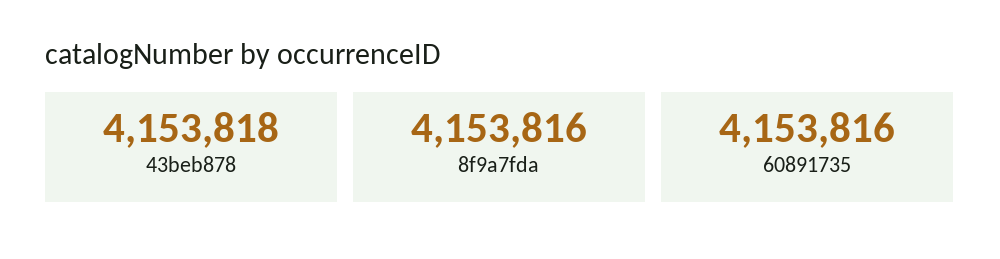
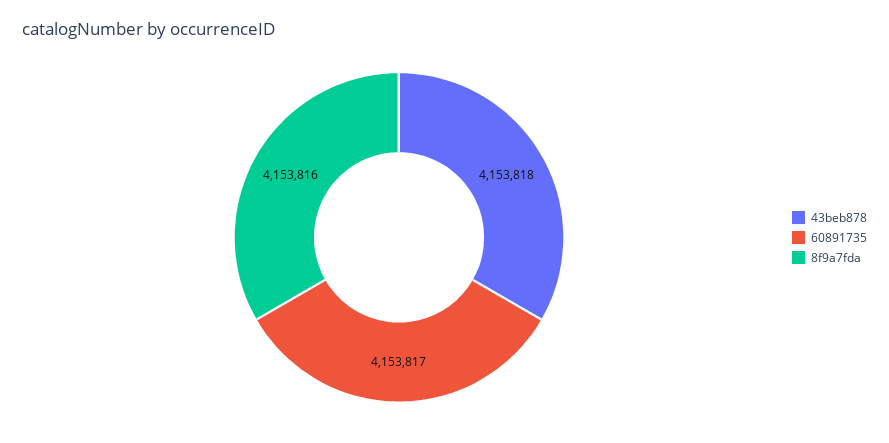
60891735: 4153816 -> 4153817

